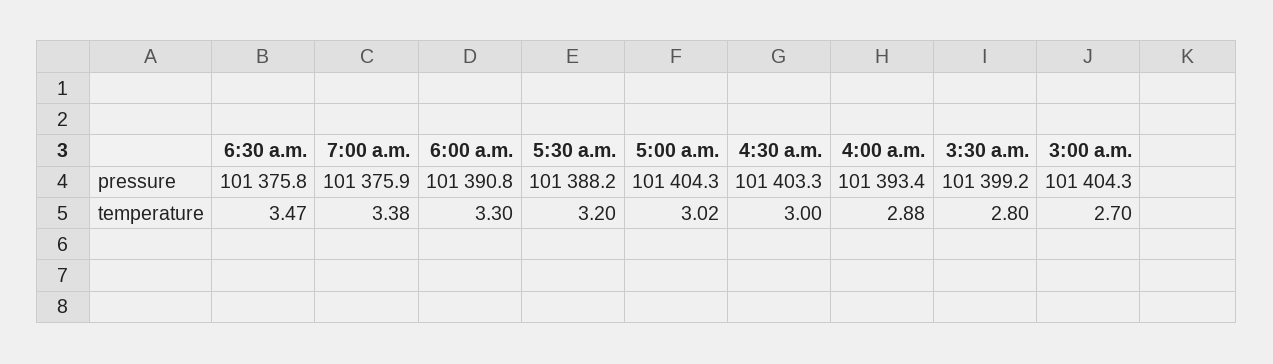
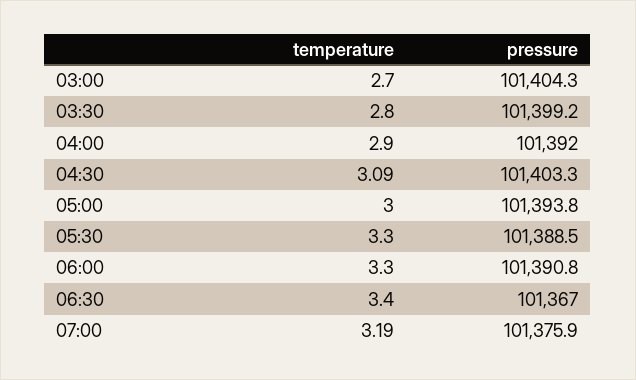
6:30 a.m., pressure: 101375.8 -> 101367
5:30 a.m., pressure: 101388.2 -> 101388.5
5:00 a.m., pressure: 101404.3 -> 101393.8
4:00 a.m., pressure: 101393.4 -> 101392
6:30 a.m., temperature: 3.47 -> 3.4
7:00 a.m., temperature: 3.38 -> 3.19
5:30 a.m., temperature: 3.2 -> 3.3
5:00 a.m., temperature: 3.02 -> 3
4:30 a.m., temperature: 3 -> 3.09
4:00 a.m., temperature: 2.88 -> 2.9

